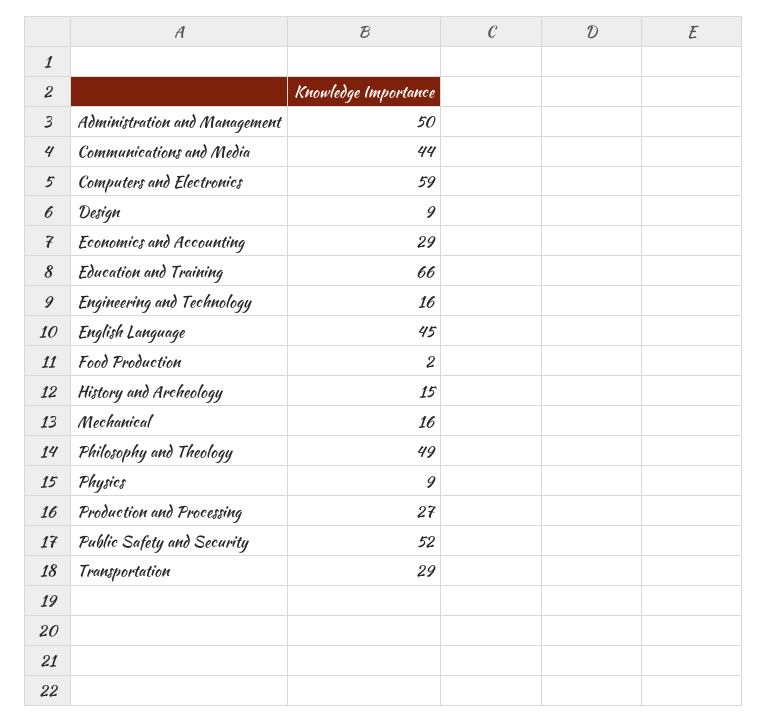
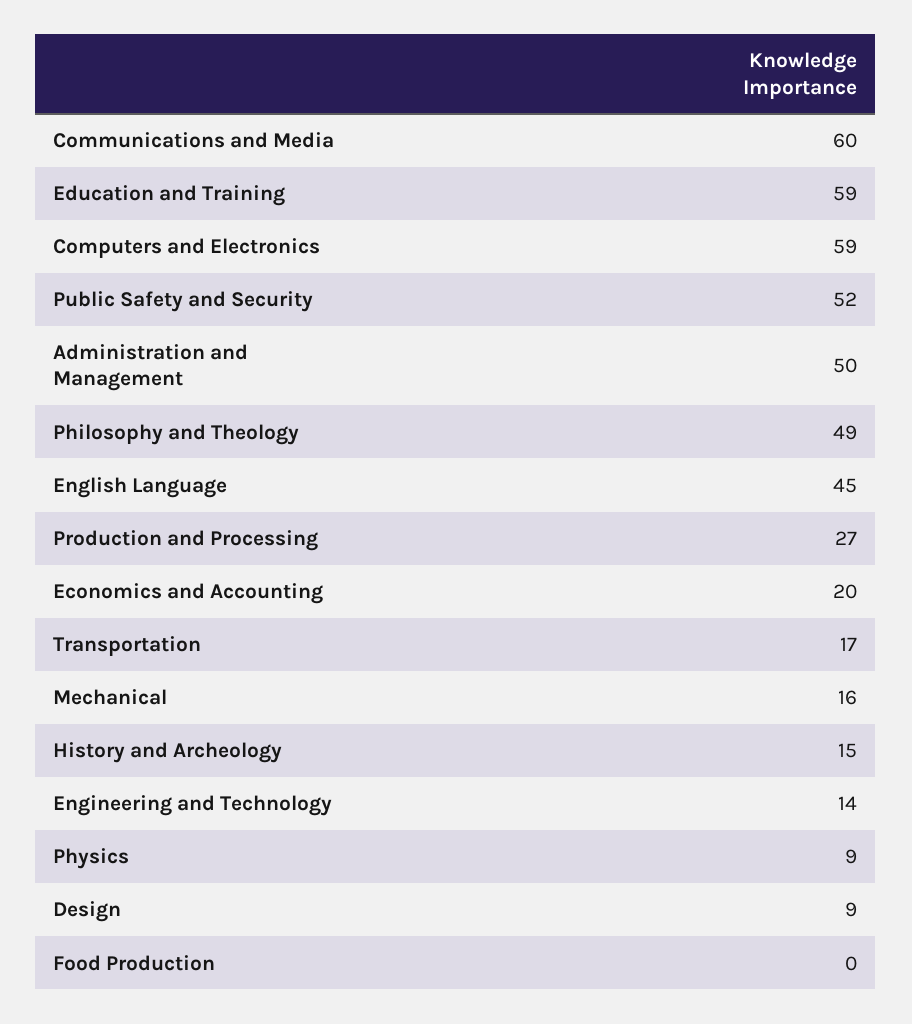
Communications and Media: 44 -> 60
Economics and Accounting: 29 -> 20
Education and Training: 66 -> 59
Engineering and Technology: 16 -> 14
Food Production: 2 -> 0
Transportation: 29 -> 17

